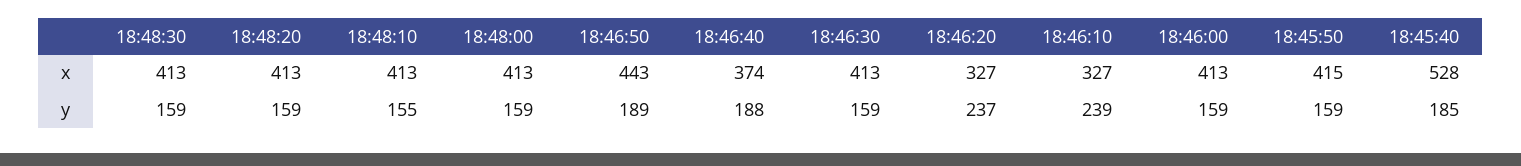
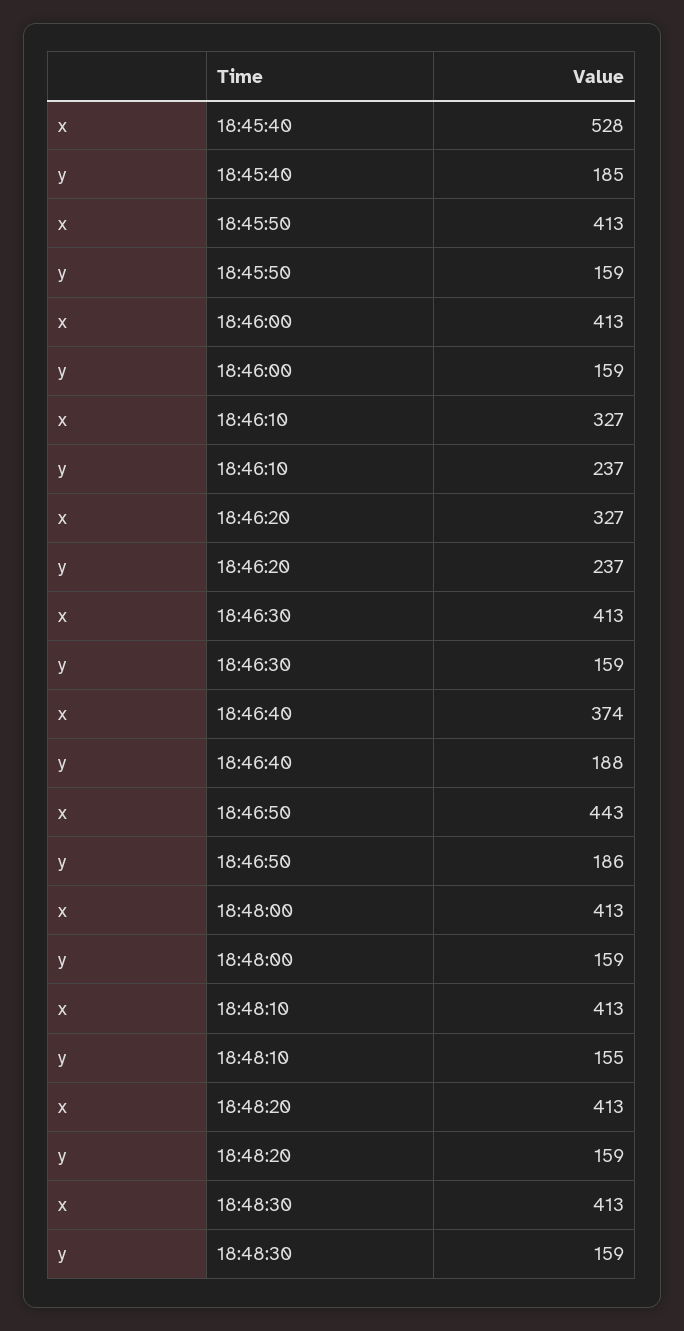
18:45:50, x: 415 -> 413
18:46:50, y: 189 -> 186
18:46:10, y: 239 -> 237

